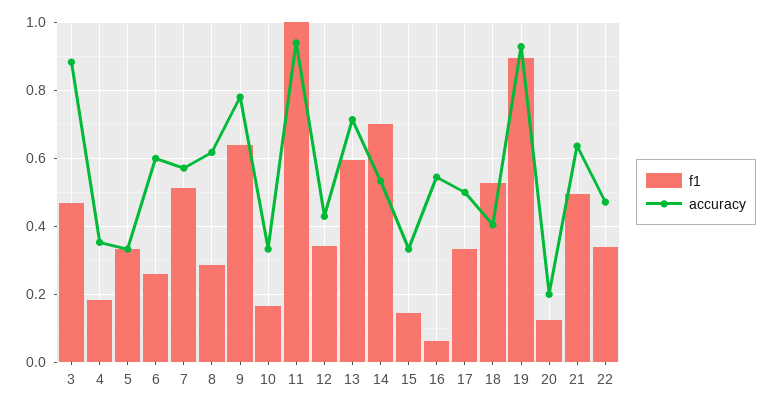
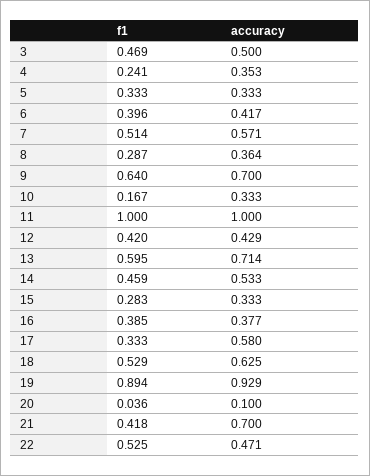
accuracy, 3: 0.88 -> 0.5
f1, 4: 0.18 -> 0.241
f1, 6: 0.26 -> 0.396
accuracy, 6: 0.6 -> 0.417
accuracy, 8: 0.62 -> 0.364
accuracy, 9: 0.78 -> 0.7
accuracy, 11: 0.94 -> 1
f1, 12: 0.34 -> 0.42
f1, 14: 0.7 -> 0.459
f1, 15: 0.14 -> 0.283
f1, 16: 0.06 -> 0.385
accuracy, 16: 0.54 -> 0.377
accuracy, 17: 0.5 -> 0.58
accuracy, 18: 0.4 -> 0.625
f1, 20: 0.12 -> 0.036
accuracy, 20: 0.2 -> 0.1
f1, 21: 0.5 -> 0.418
accuracy, 21: 0.64 -> 0.7
f1, 22: 0.34 -> 0.525

